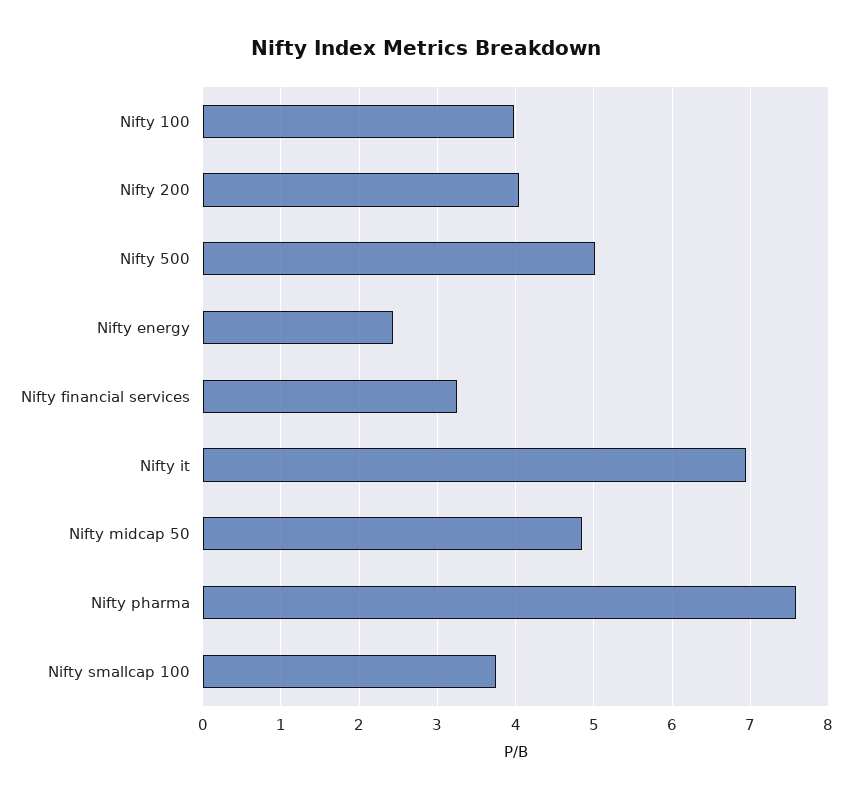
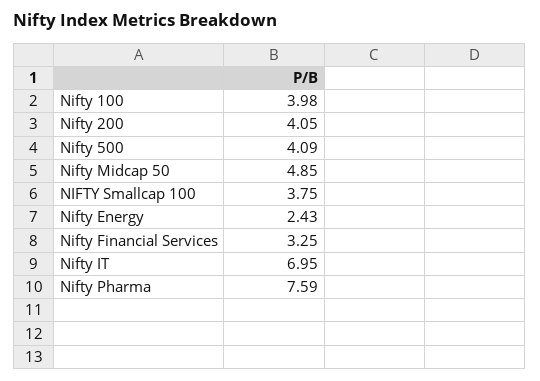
Nifty 500: 5 -> 4.09

